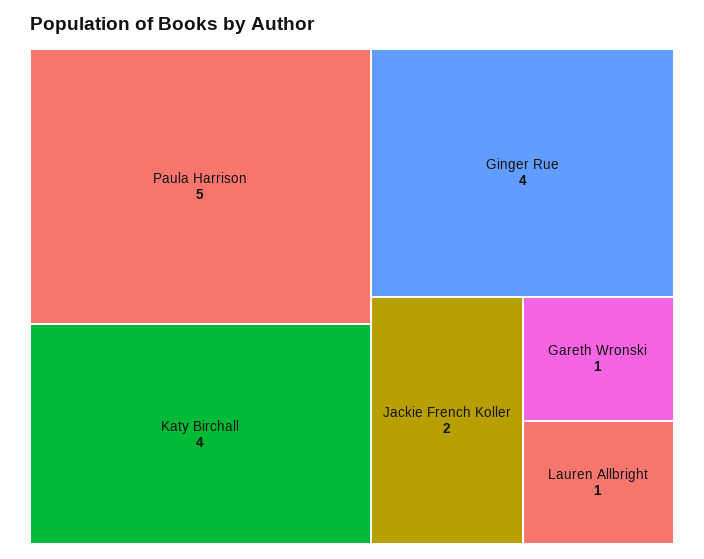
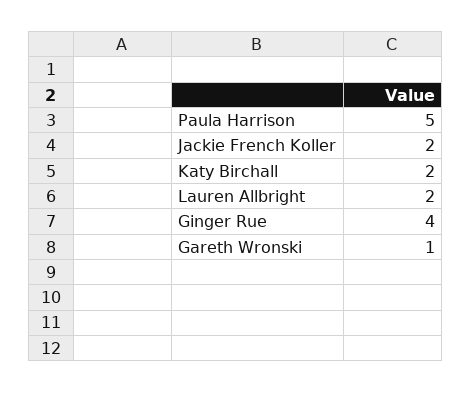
Katy Birchall: 4 -> 2
Lauren Allbright: 1 -> 2

